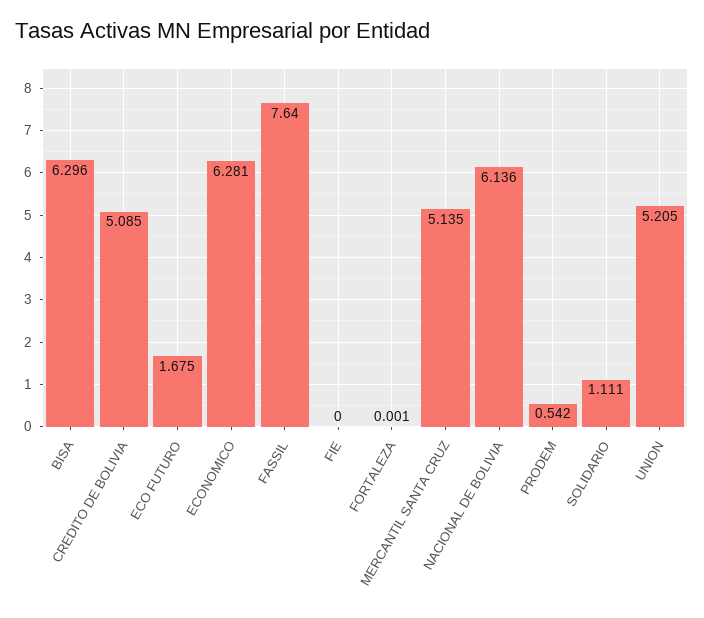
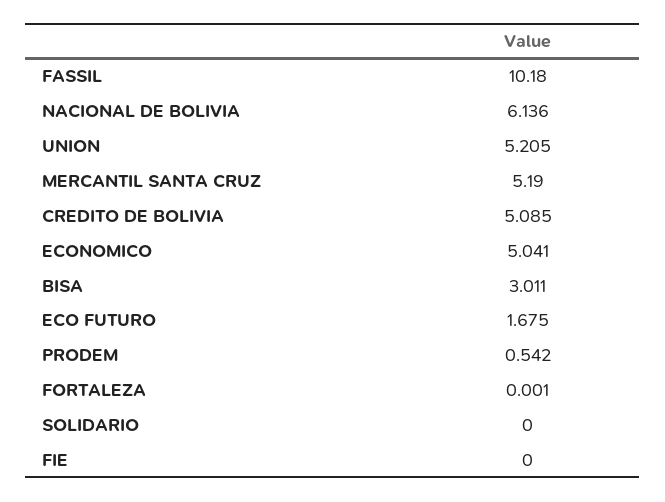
BISA: 6.296 -> 3.011
ECONOMICO: 6.281 -> 5.041
FASSIL: 7.64 -> 10.18
MERCANTIL SANTA CRUZ: 5.135 -> 5.19
SOLIDARIO: 1.111 -> 0

